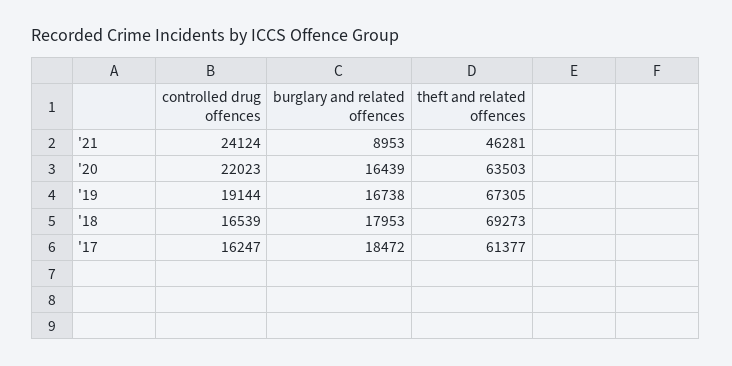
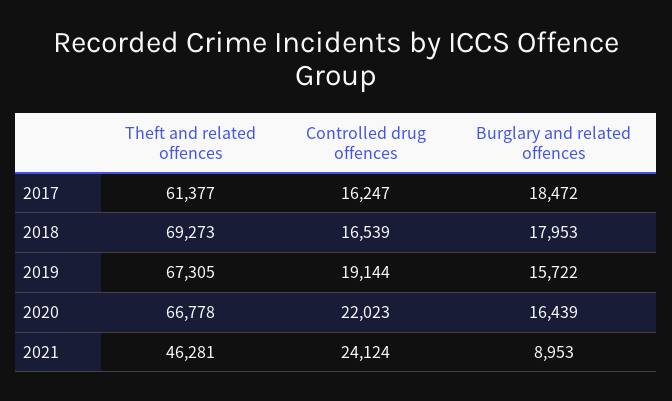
theft and related offences, '20: 63503 -> 66778
burglary and related offences, '19: 16738 -> 15722

